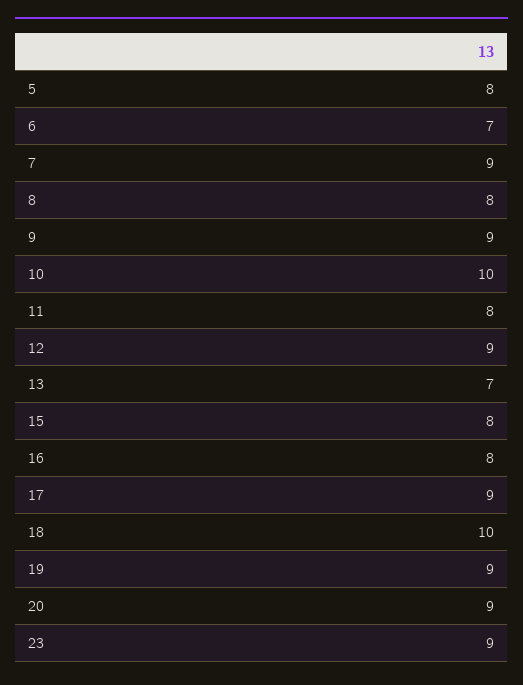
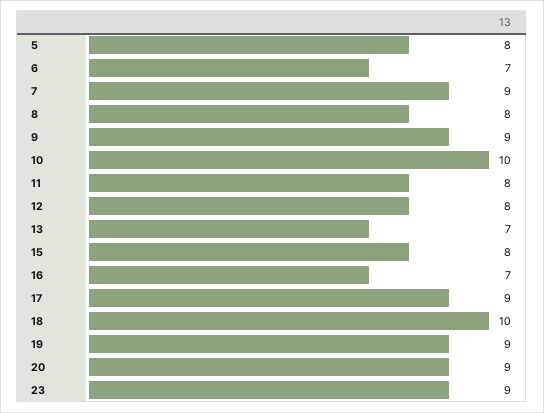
12: 9 -> 8
16: 8 -> 7

